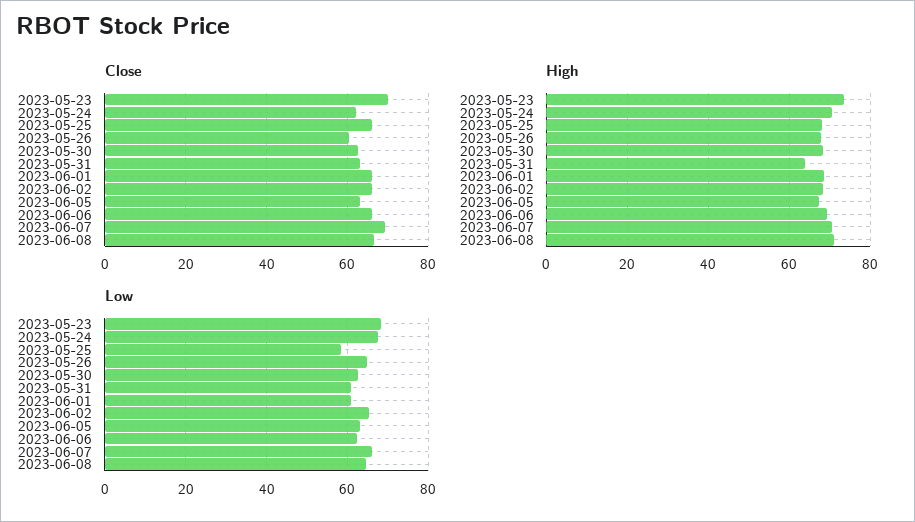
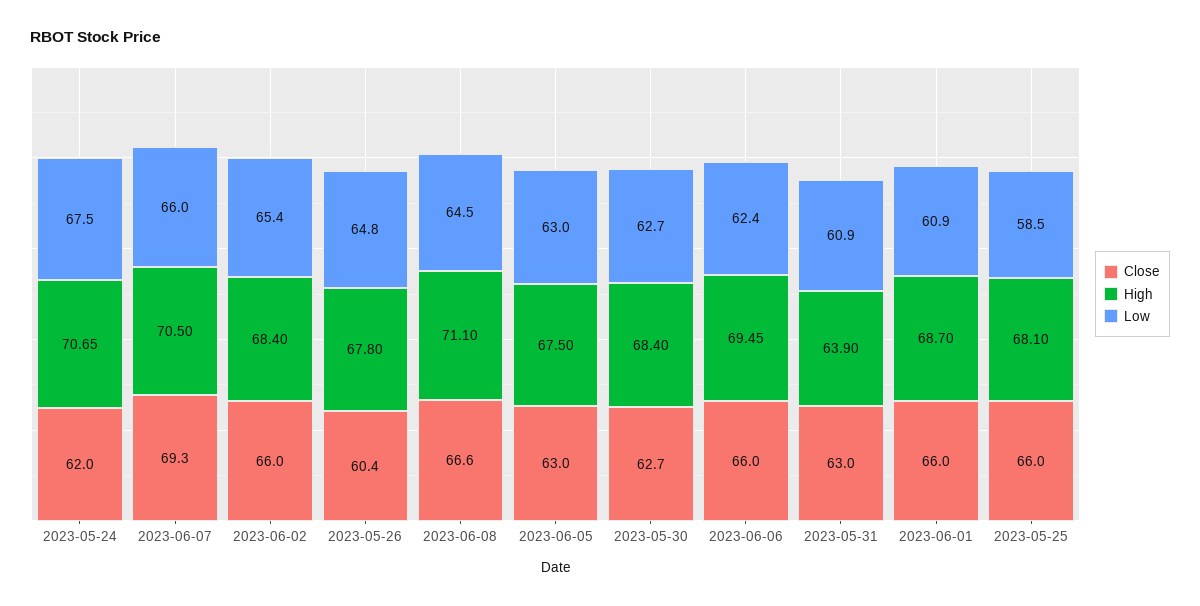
Close, 2023-05-23: 70 -> none
High, 2023-05-23: 74 -> none
Low, 2023-05-23: 68 -> none

